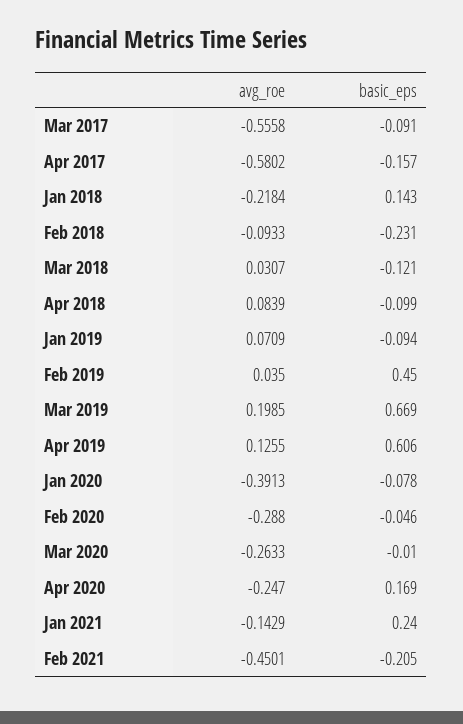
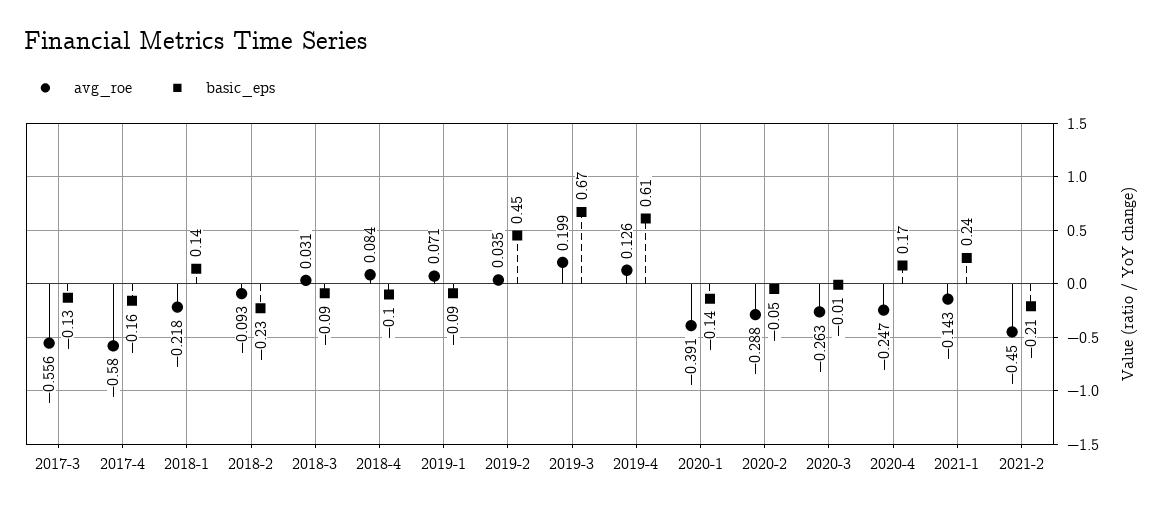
basic_eps, Mar 2017: -0.091 -> -0.13
basic_eps, Mar 2018: -0.121 -> -0.09
basic_eps, Jan 2020: -0.078 -> -0.14

